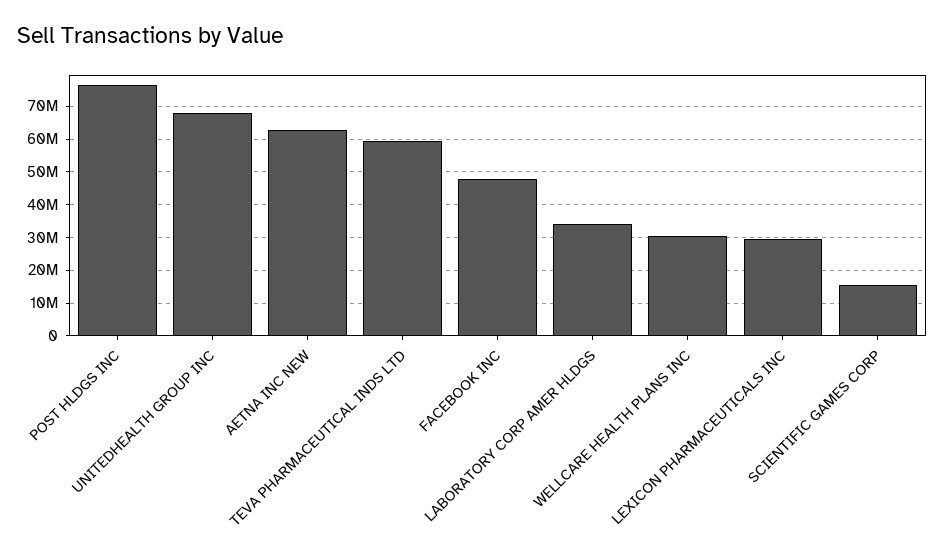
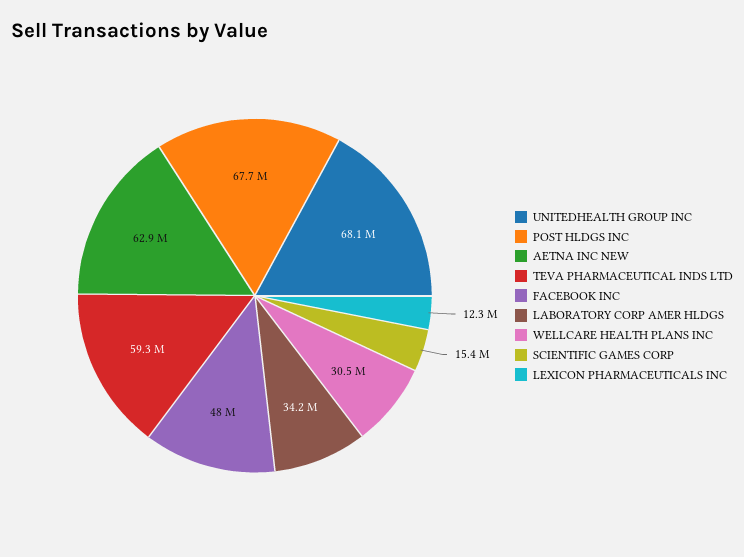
POST HLDGS INC: 76000000 -> 67700000
LEXICON PHARMACEUTICALS INC: 30000000 -> 12300000

